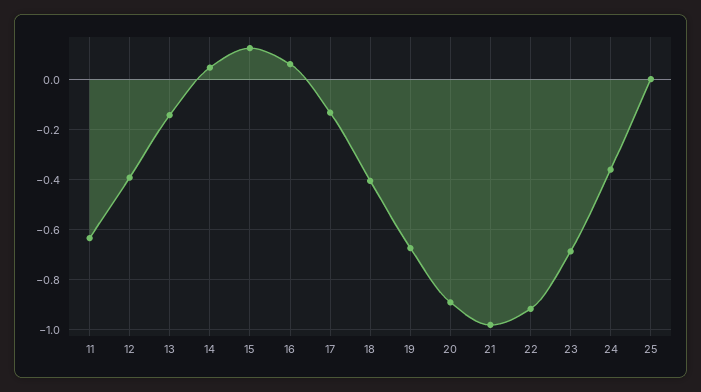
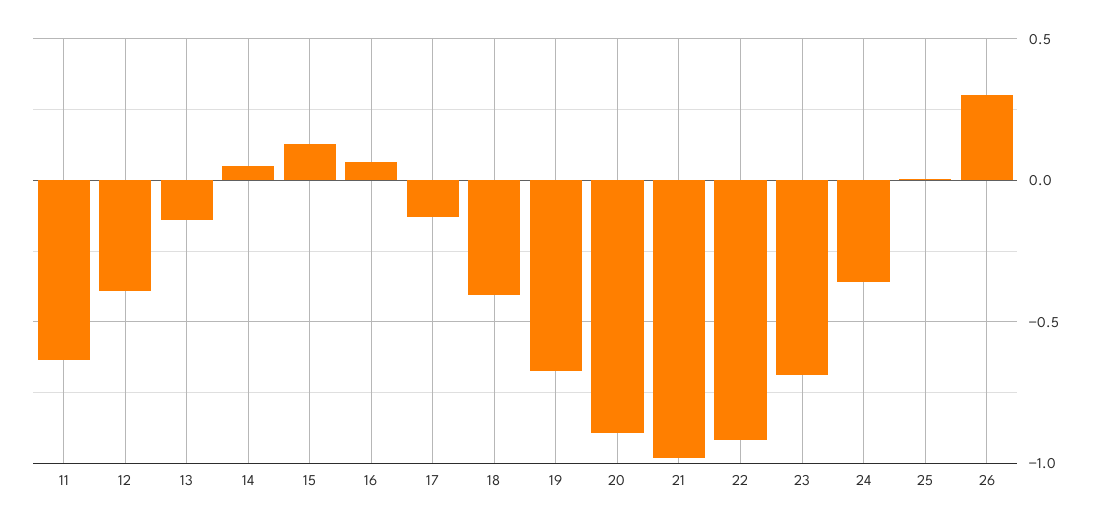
26: none -> 0.3

